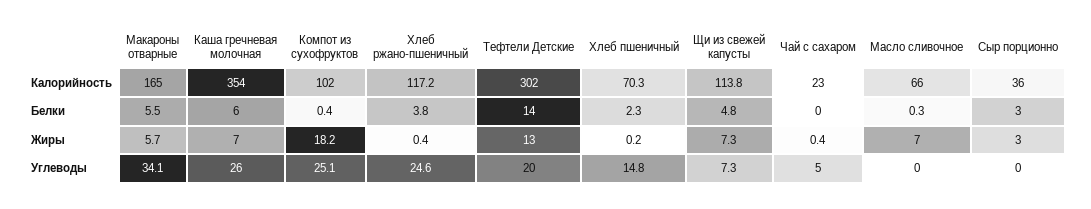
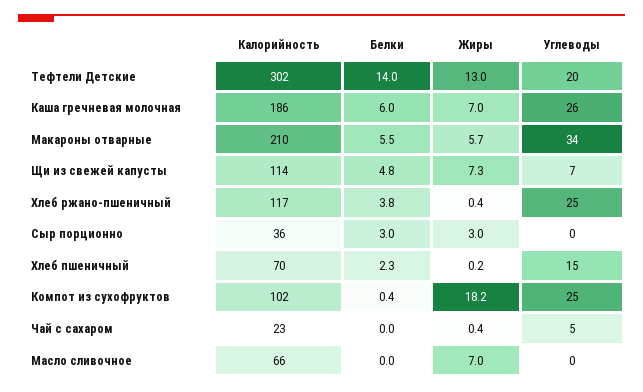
Макароны отварные, Калорийность: 165 -> 210
Каша гречневая молочная, Калорийность: 354 -> 186
Масло сливочное, Белки: 0.3 -> 0

